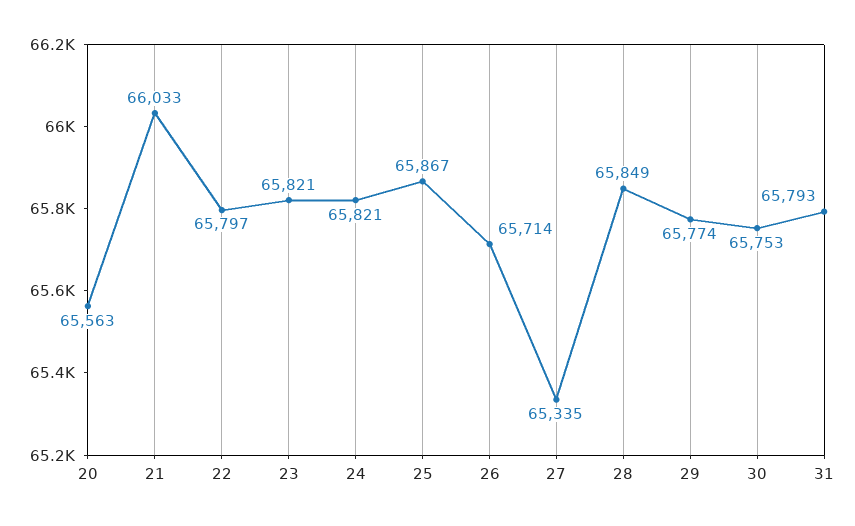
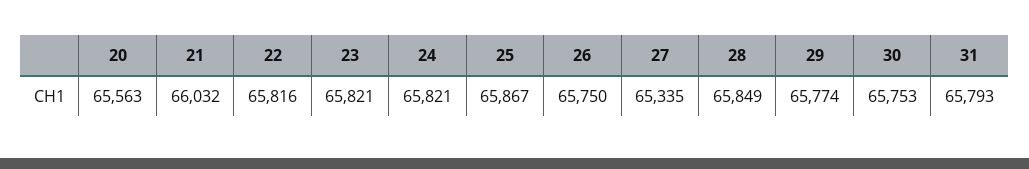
21: 66033 -> 66032
22: 65797 -> 65816
26: 65714 -> 65750

